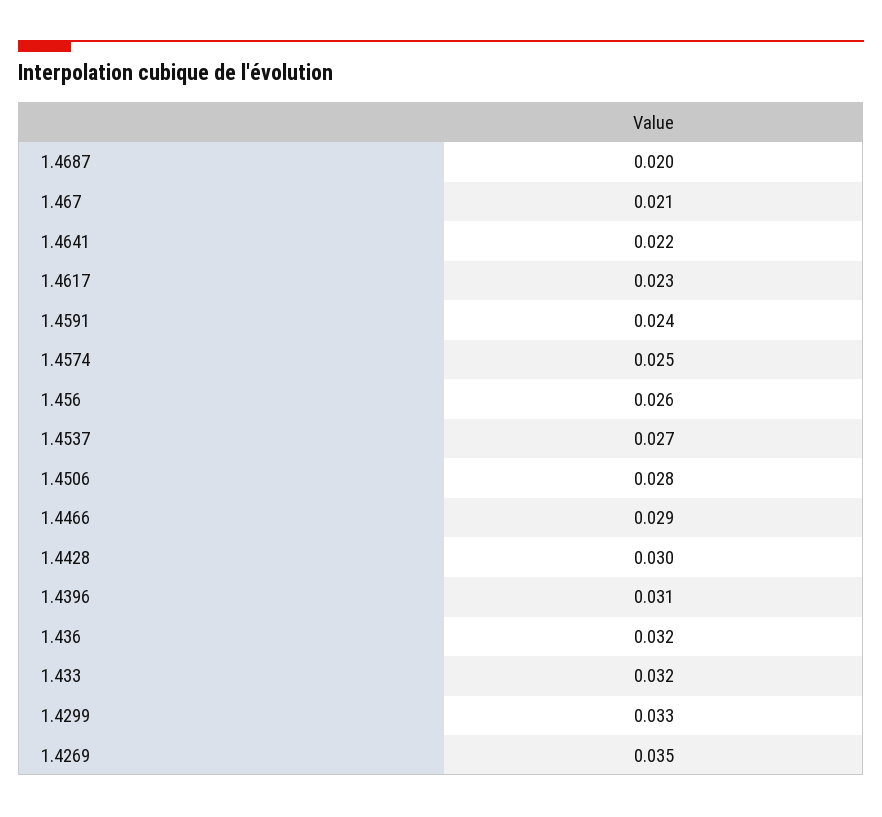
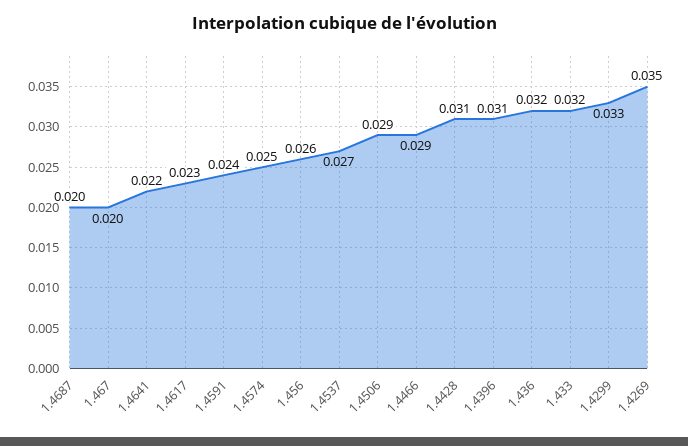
1.467: 0.021 -> 0.02
1.4506: 0.028 -> 0.029
1.4428: 0.03 -> 0.031

